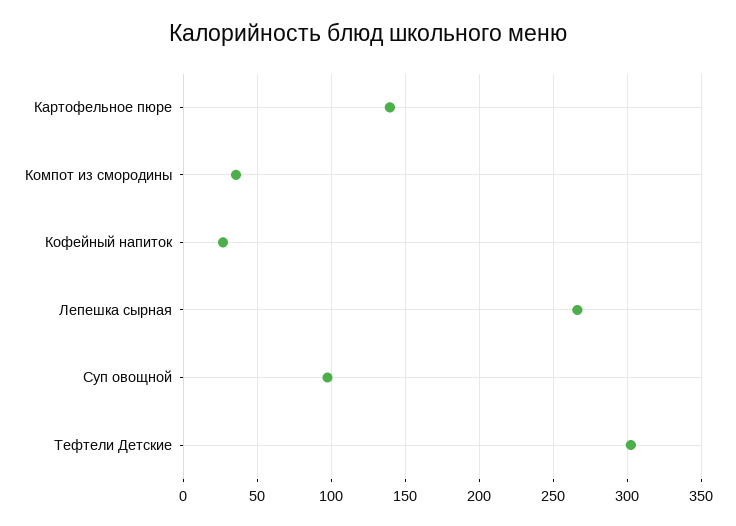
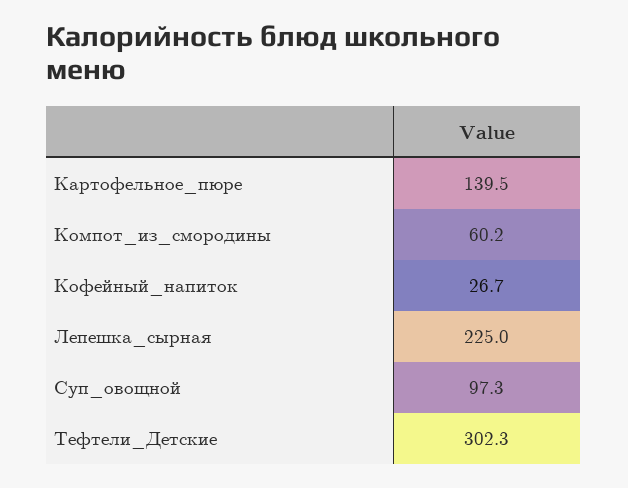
Компот из смородины: 35 -> 60.2
Лепешка сырная: 265 -> 225

